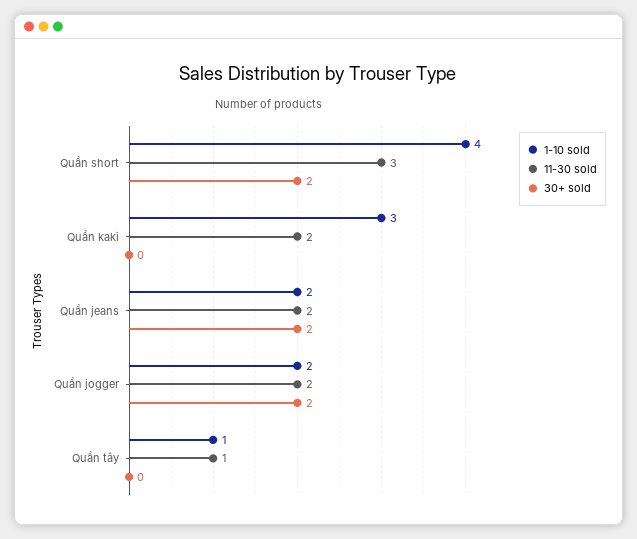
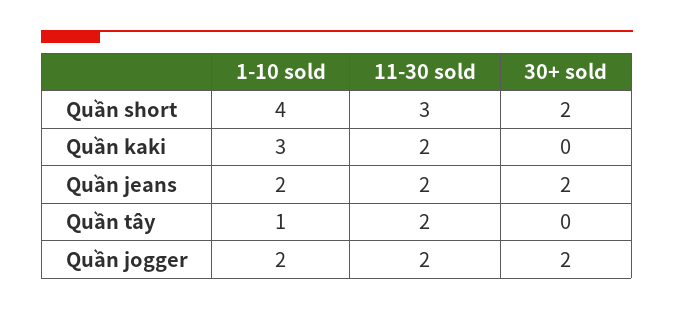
11-30 sold, Quần tây: 1 -> 2

